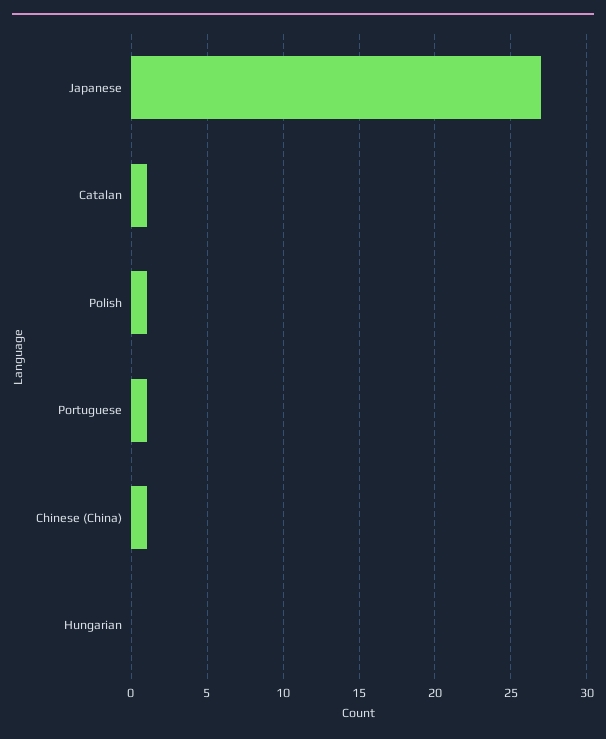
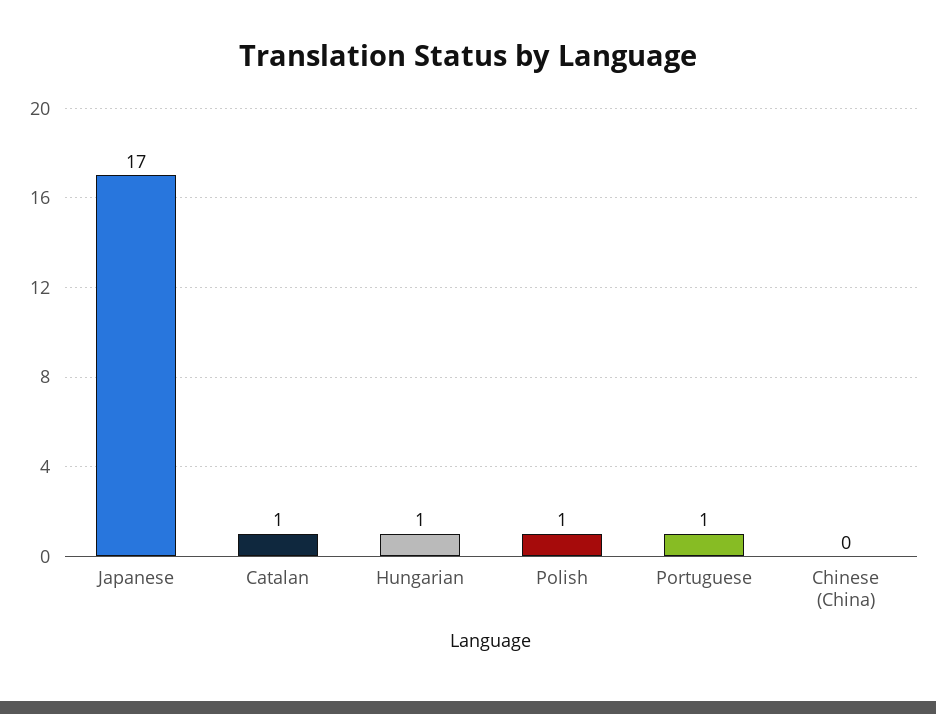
Japanese: 27 -> 17
Chinese (China): 1 -> 0
Hungarian: 0 -> 1

